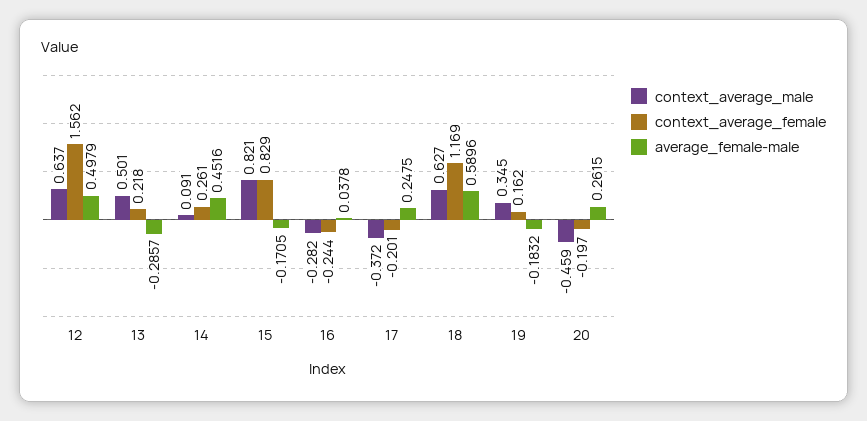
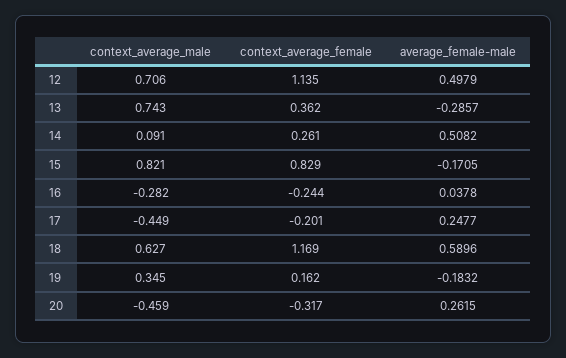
context_average_male, 12: 0.637 -> 0.706
context_average_female, 12: 1.562 -> 1.135
context_average_male, 13: 0.501 -> 0.743
context_average_female, 13: 0.218 -> 0.362
average_female-male, 14: 0.4516 -> 0.5082
context_average_male, 17: -0.372 -> -0.449
average_female-male, 17: 0.2475 -> 0.2477
context_average_female, 20: -0.197 -> -0.317

